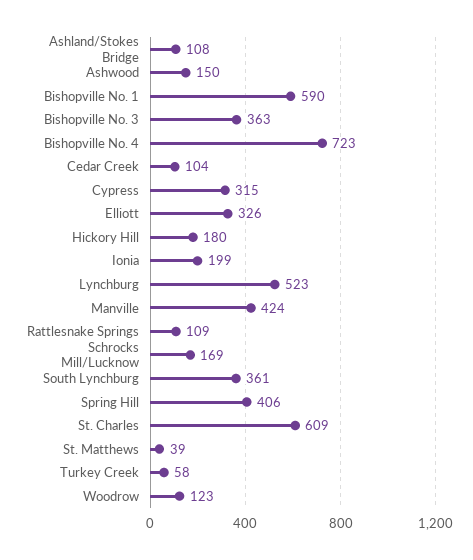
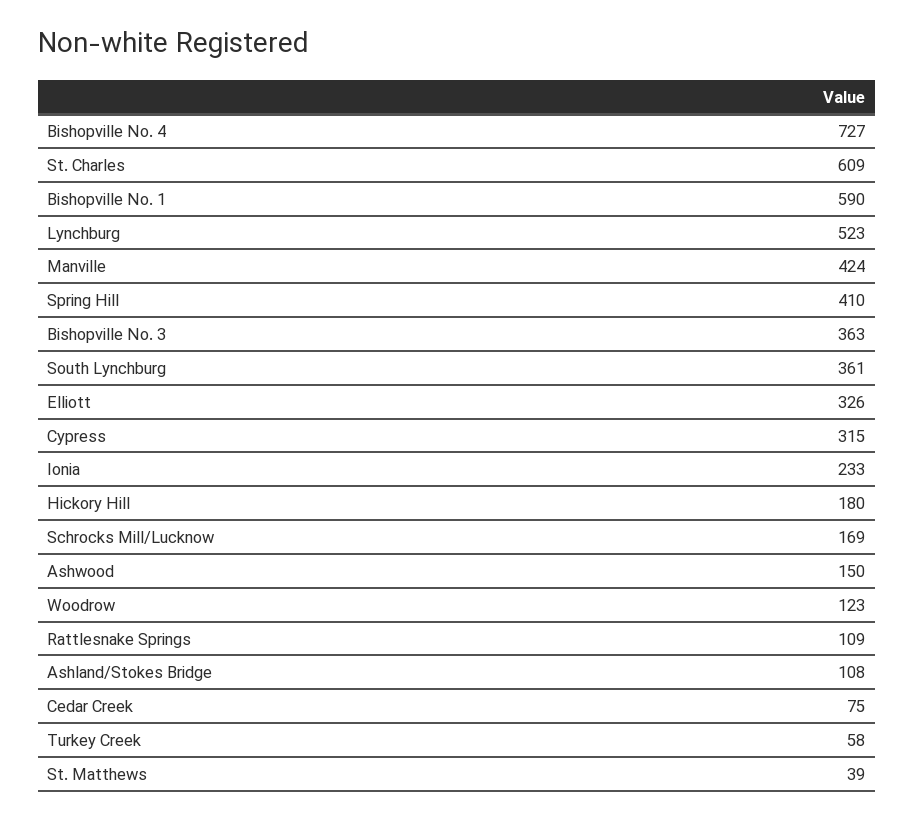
Bishopville No. 4: 723 -> 727
Cedar Creek: 104 -> 75
Ionia: 199 -> 233
Spring Hill: 406 -> 410

